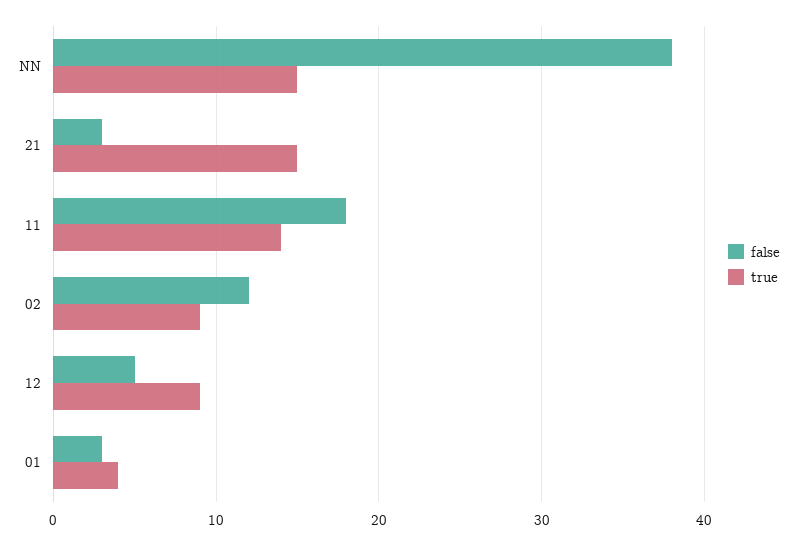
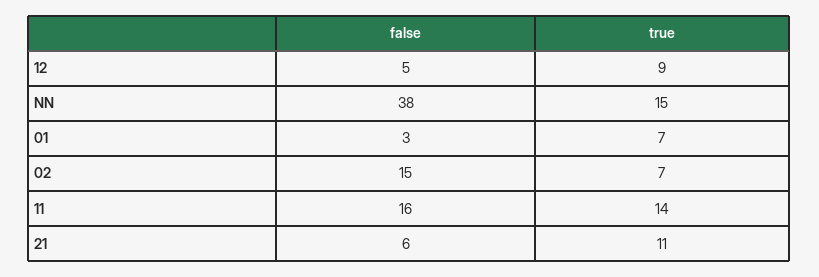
false, 21: 3 -> 6
true, 21: 15 -> 11
false, 11: 18 -> 16
false, 02: 12 -> 15
true, 02: 9 -> 7
true, 01: 4 -> 7

